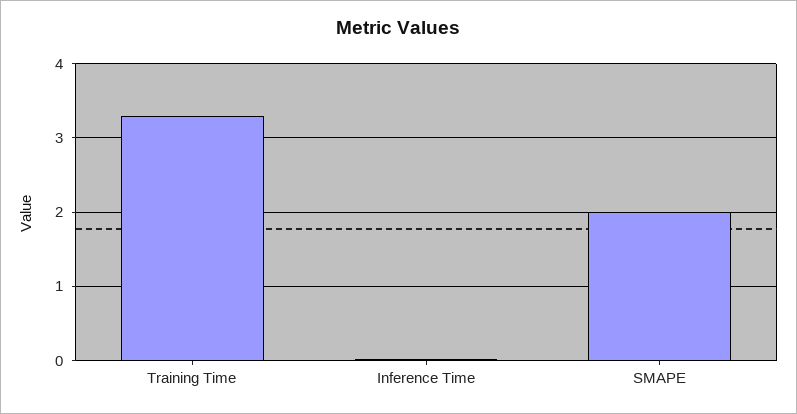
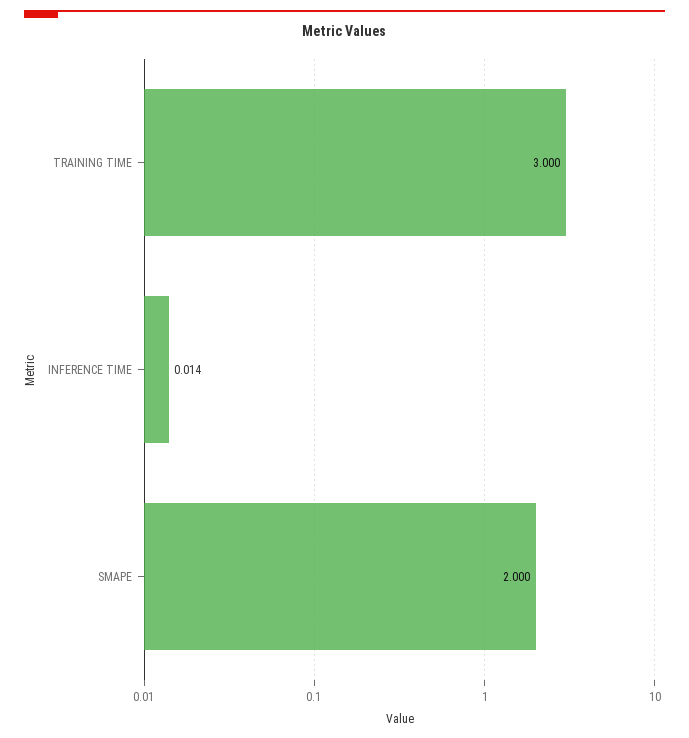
Training Time: 3.3 -> 3

